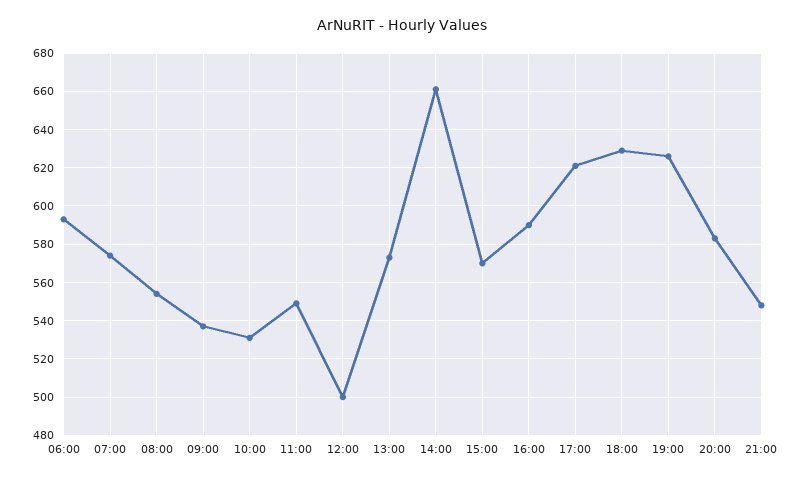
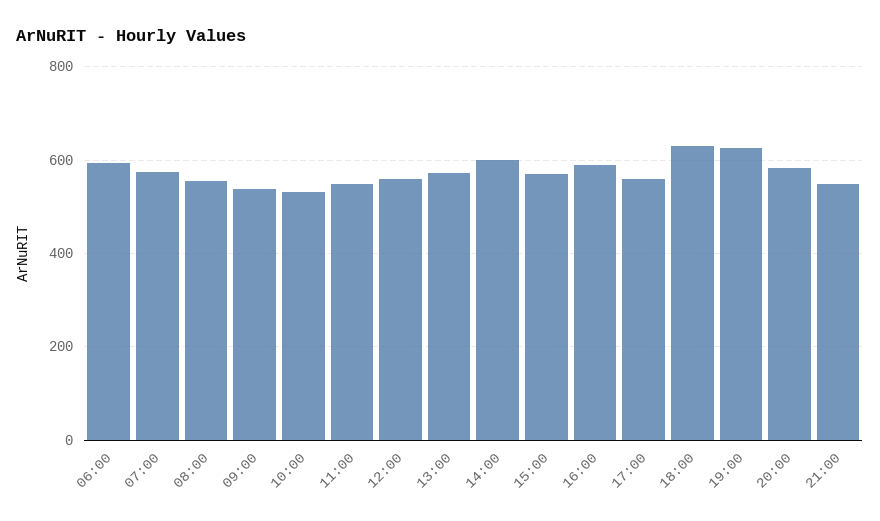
12:00: 500 -> 560
14:00: 660 -> 600
17:00: 620 -> 560

